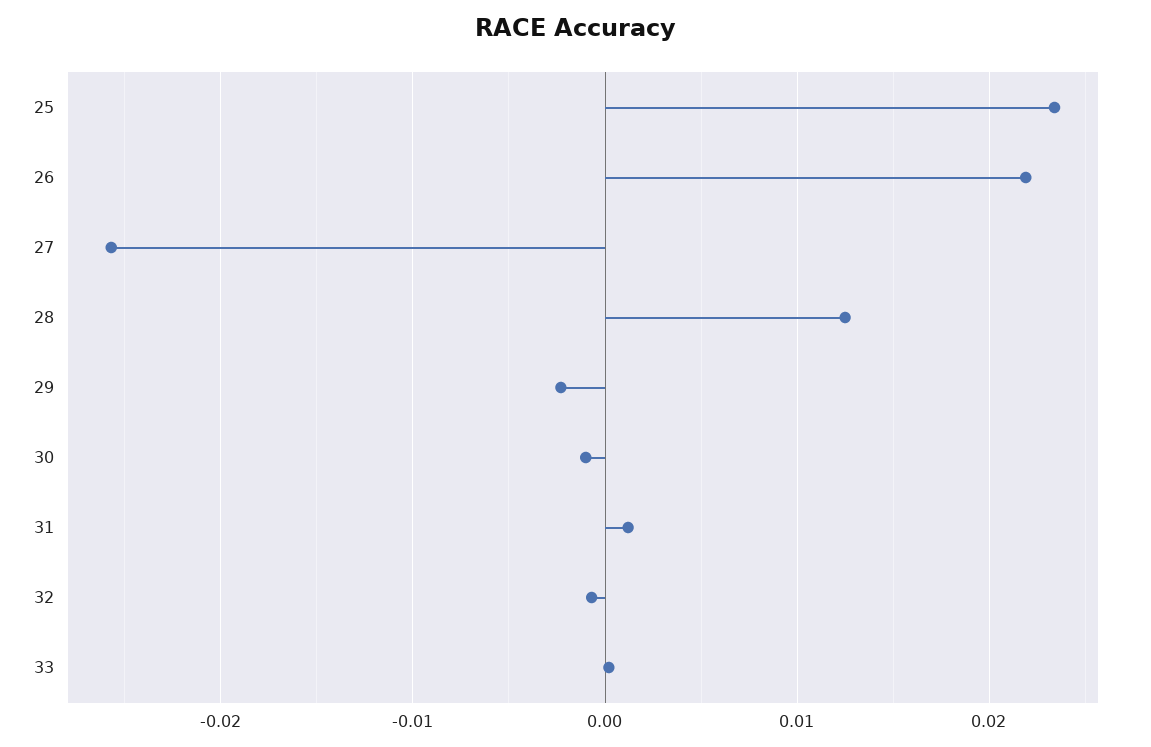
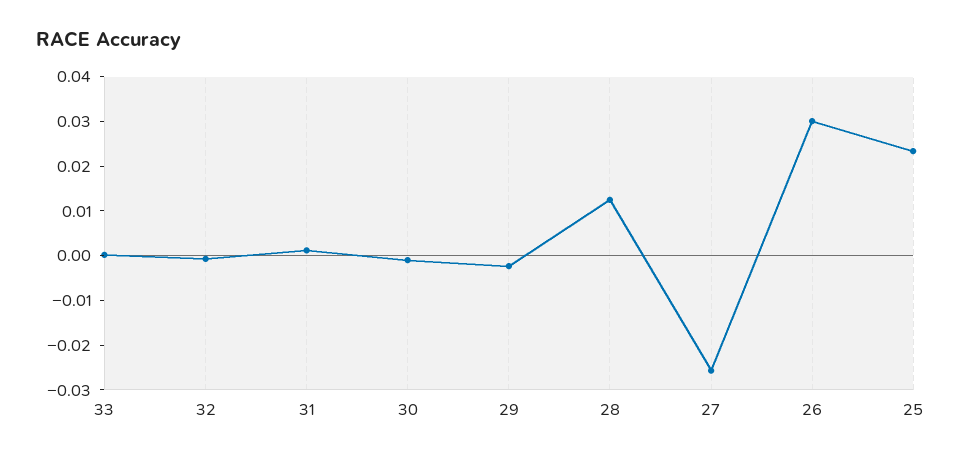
26: 0.022 -> 0.03

